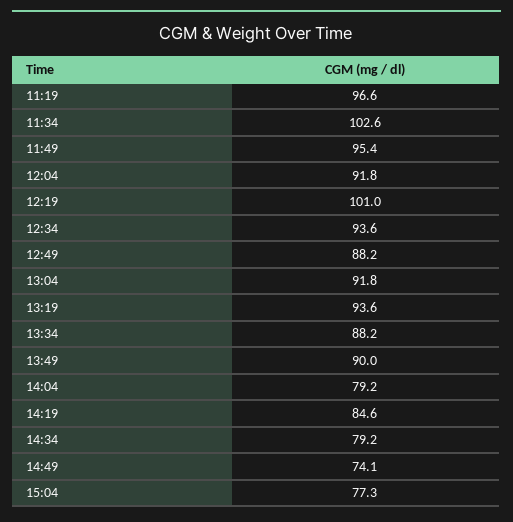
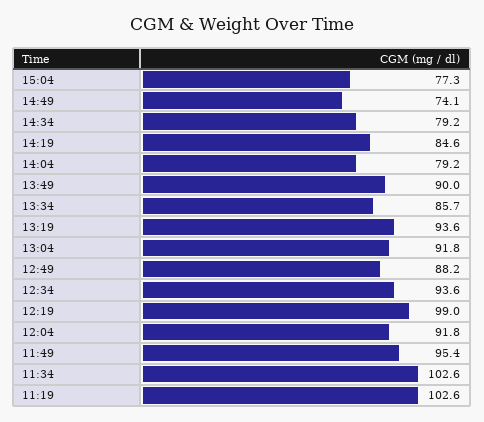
11:19: 96.6 -> 102.6
12:19: 101 -> 99
13:34: 88.2 -> 85.7

